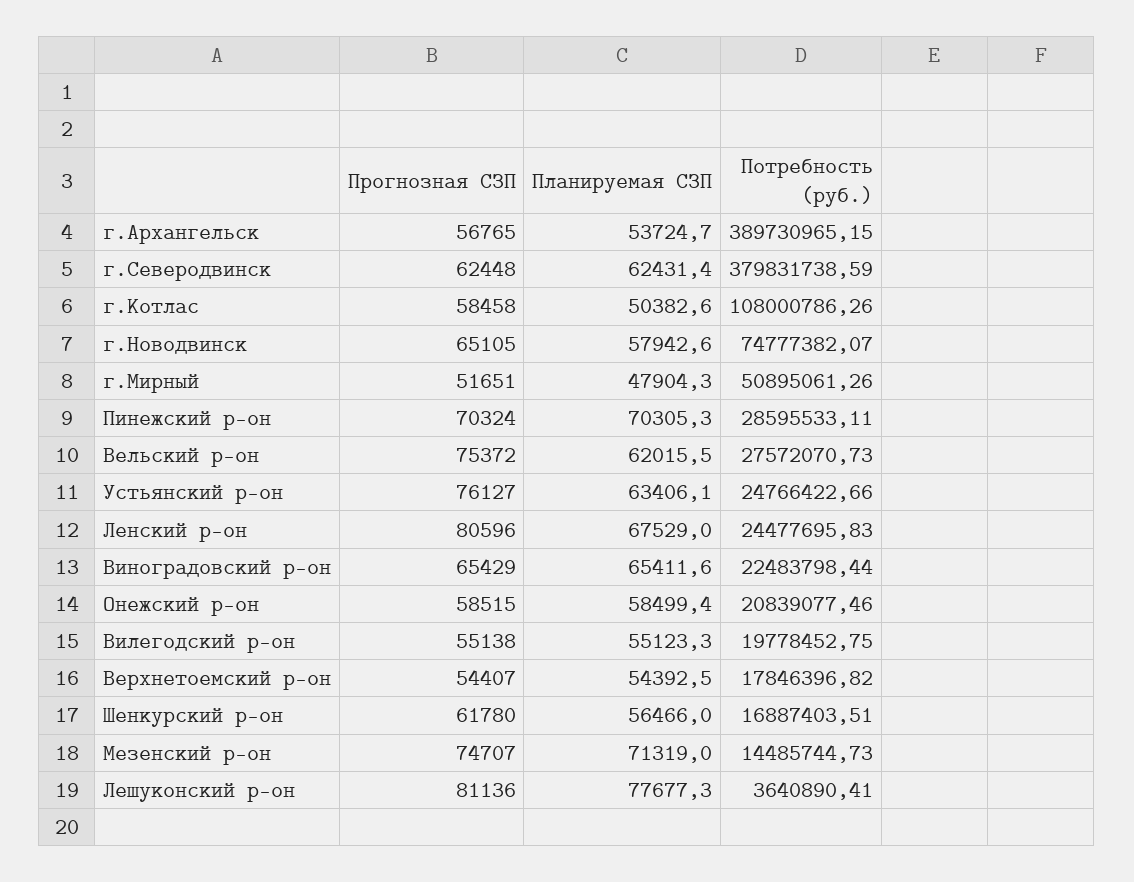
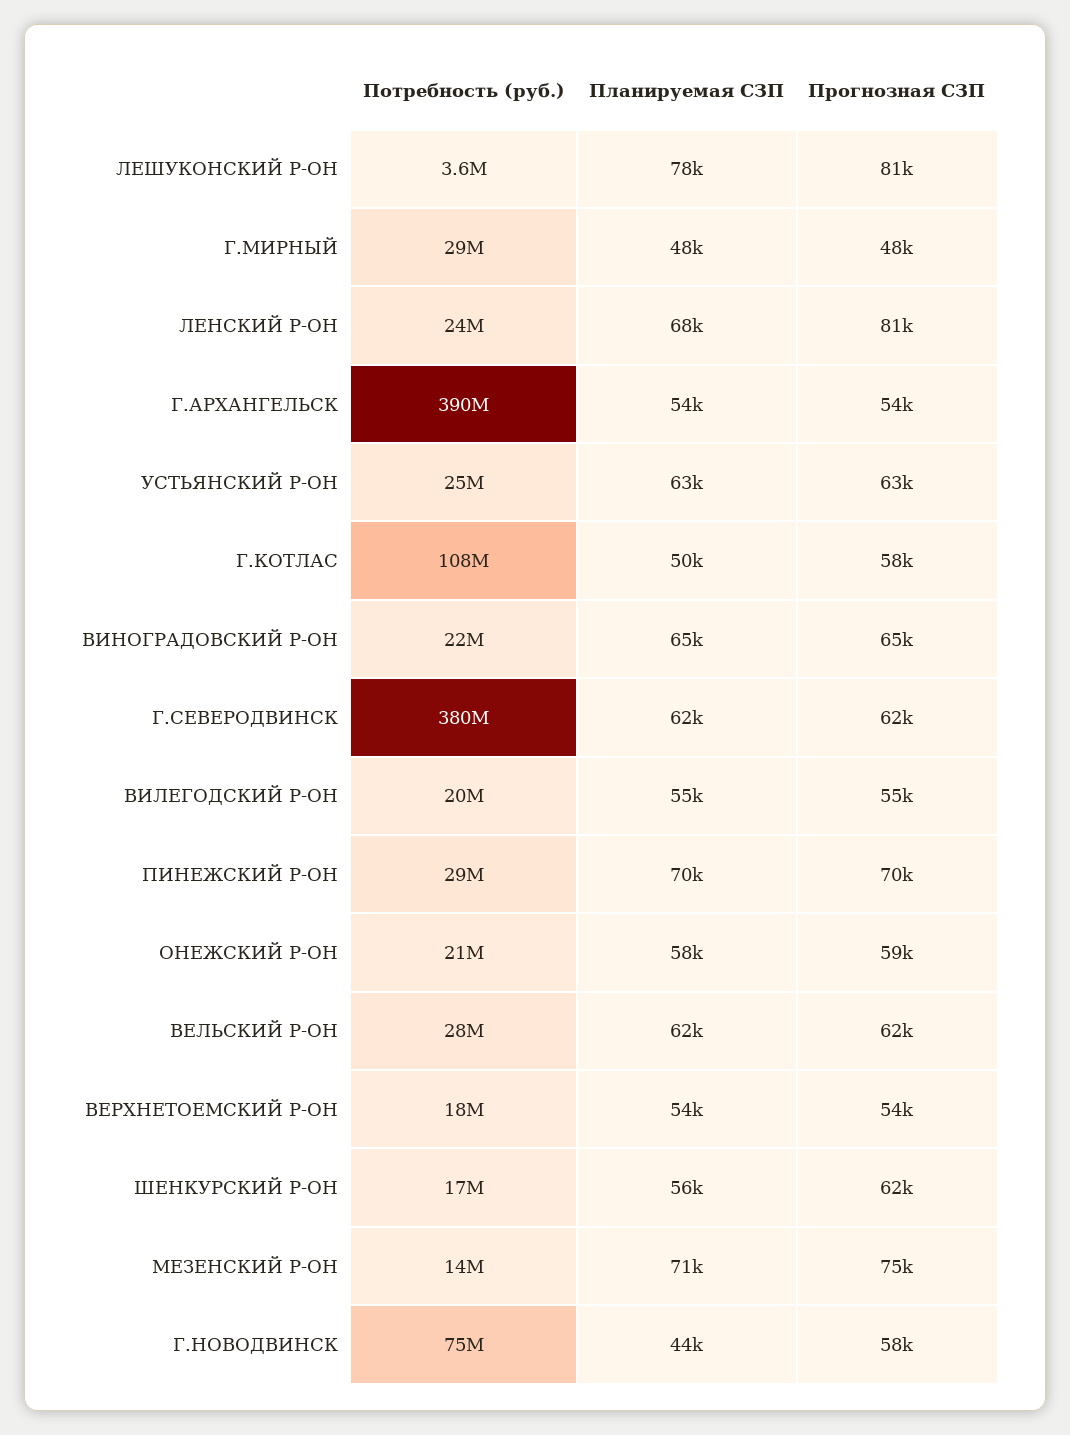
Прогнозная СЗП, г.Архангельск: 56765 -> 54000
Прогнозная СЗП, г.Новодвинск: 65105 -> 58000
Планируемая СЗП, г.Новодвинск: 57942.6 -> 44000
Прогнозная СЗП, г.Мирный: 51651 -> 48000
Потребность (руб.), г.Мирный: 50895061.26 -> 29000000
Прогнозная СЗП, Вельский р-он: 75372 -> 62000
Прогнозная СЗП, Устьянский р-он: 76127 -> 63000

